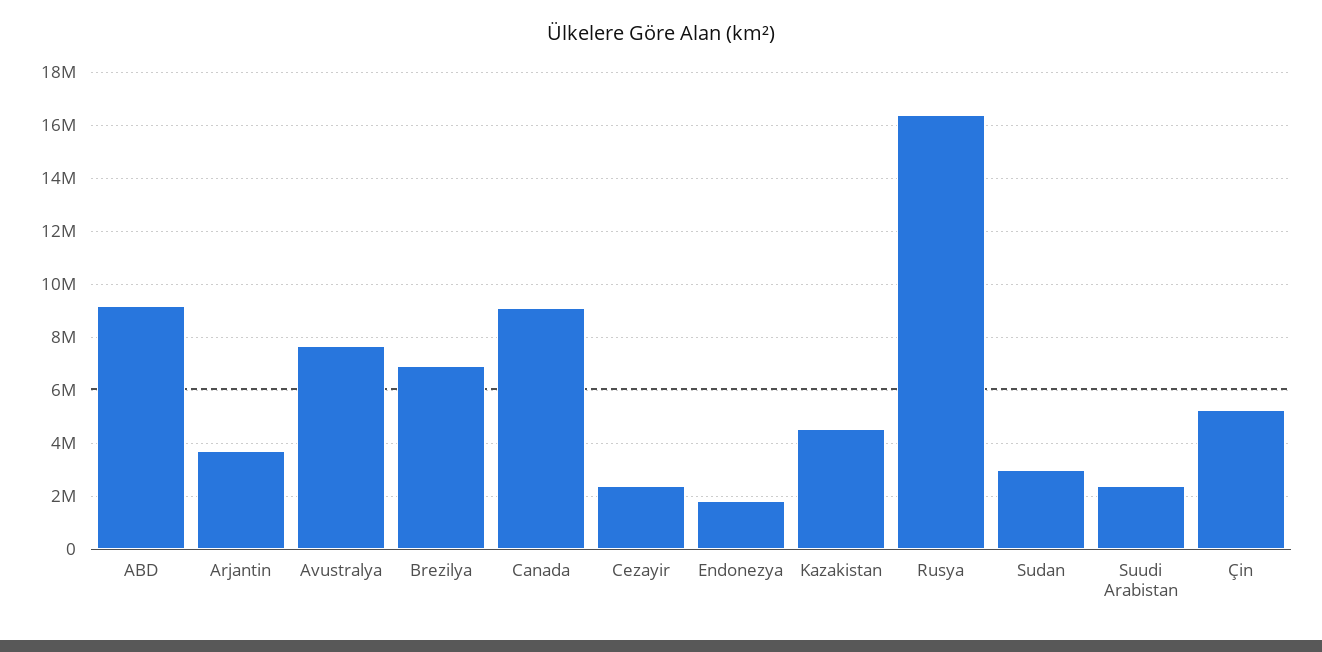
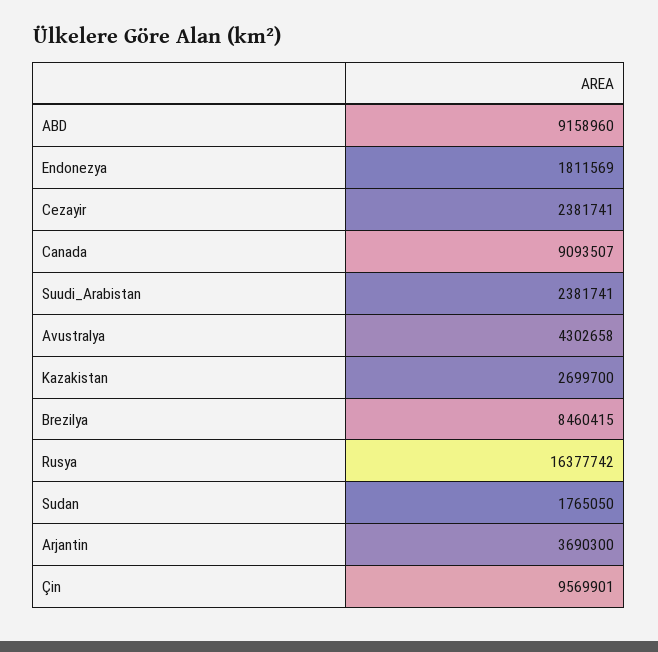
Avustralya: 7750000 -> 4302658
Brezilya: 7000000 -> 8460415
Kazakistan: 4500000 -> 2699700
Sudan: 3000000 -> 1765050
Çin: 5250000 -> 9569901

